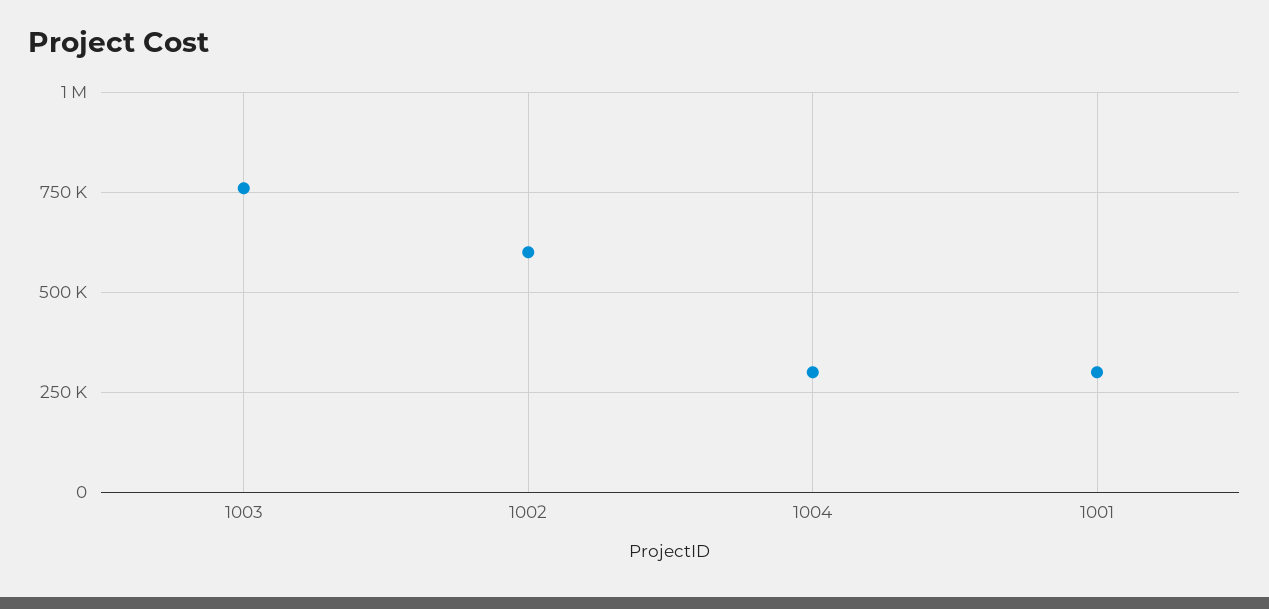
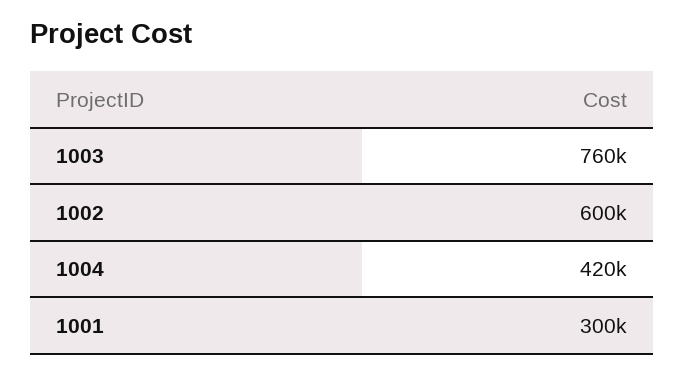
1004: 300000 -> 420000

